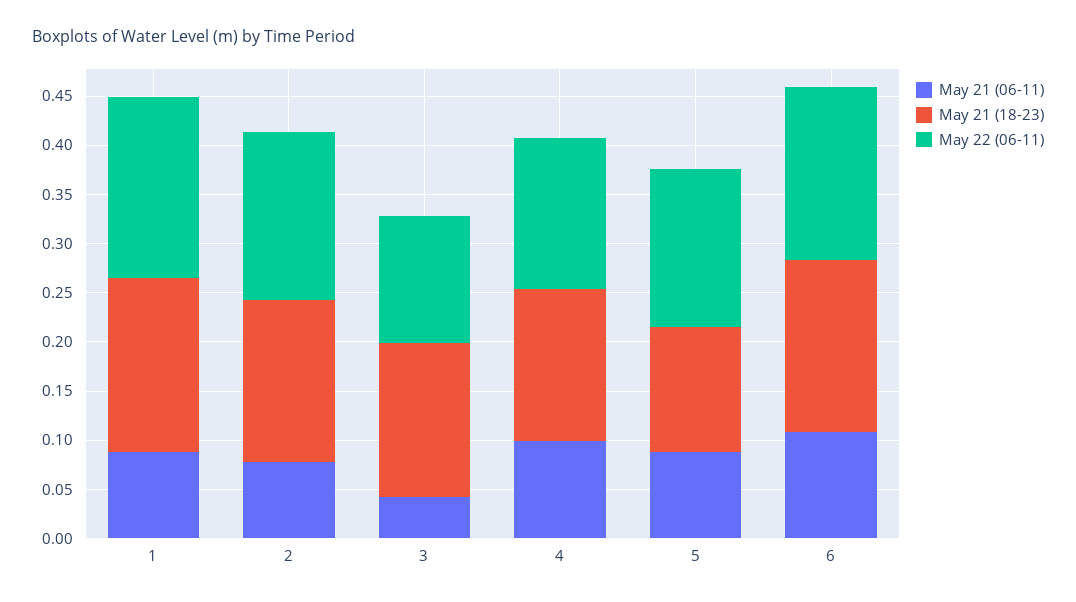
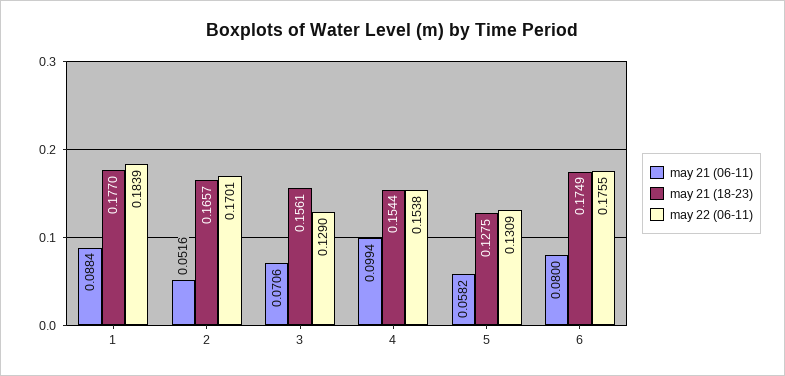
May 21 (06-11), 2: 0.08 -> 0.0516
May 21 (06-11), 3: 0.04 -> 0.0706
May 21 (06-11), 5: 0.09 -> 0.0582
May 22 (06-11), 5: 0.16 -> 0.1309
May 21 (06-11), 6: 0.11 -> 0.08

